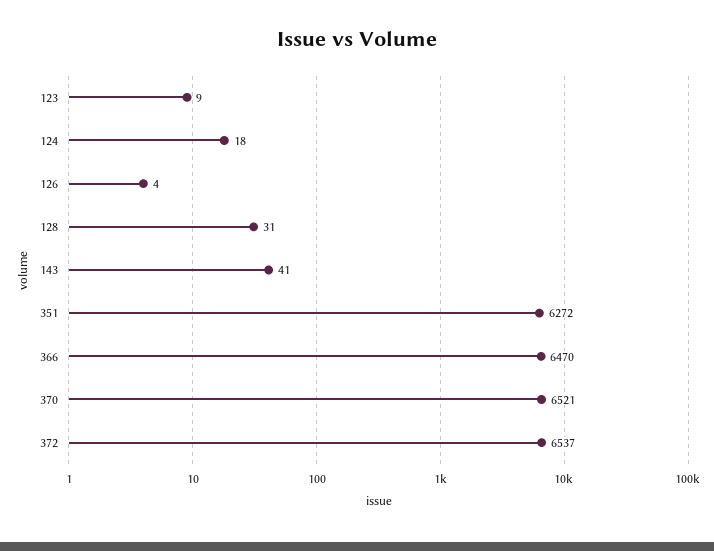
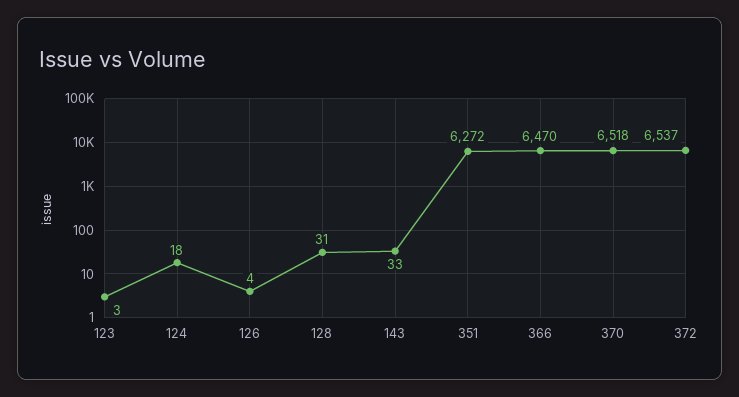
123: 9 -> 3
143: 41 -> 33
370: 6521 -> 6518

